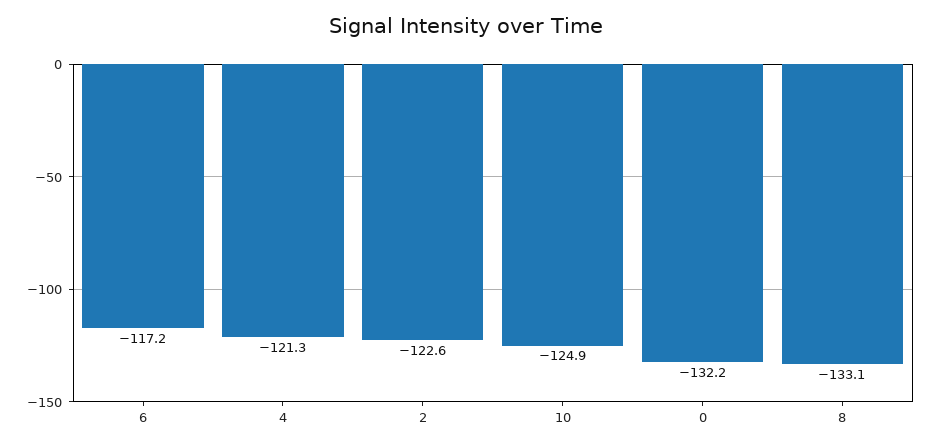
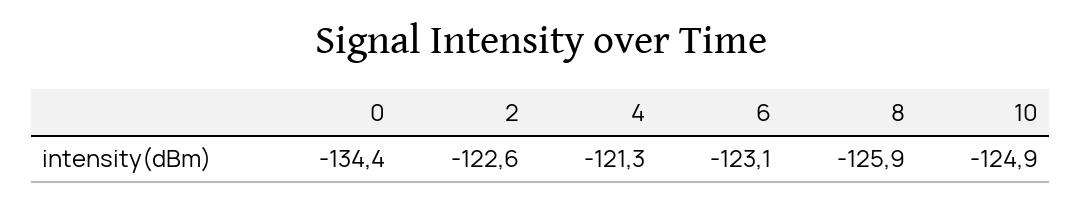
6: -117.2 -> -123.1
0: -132.2 -> -134.4
8: -133.1 -> -125.9

